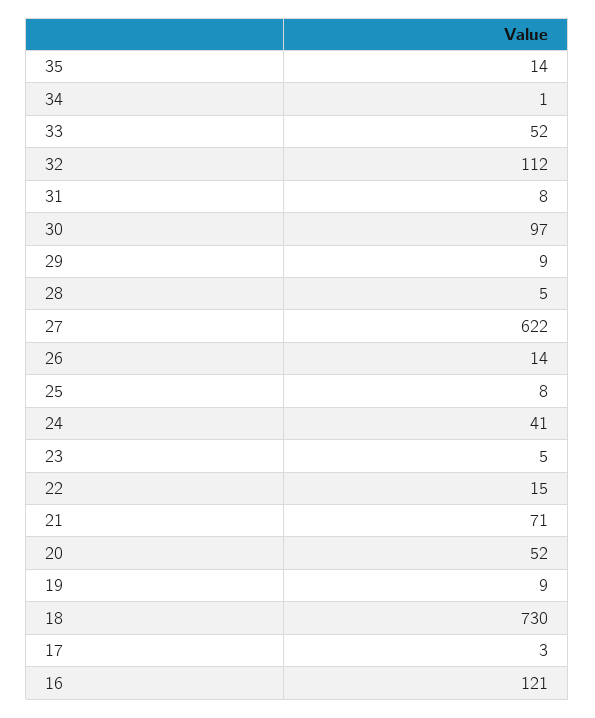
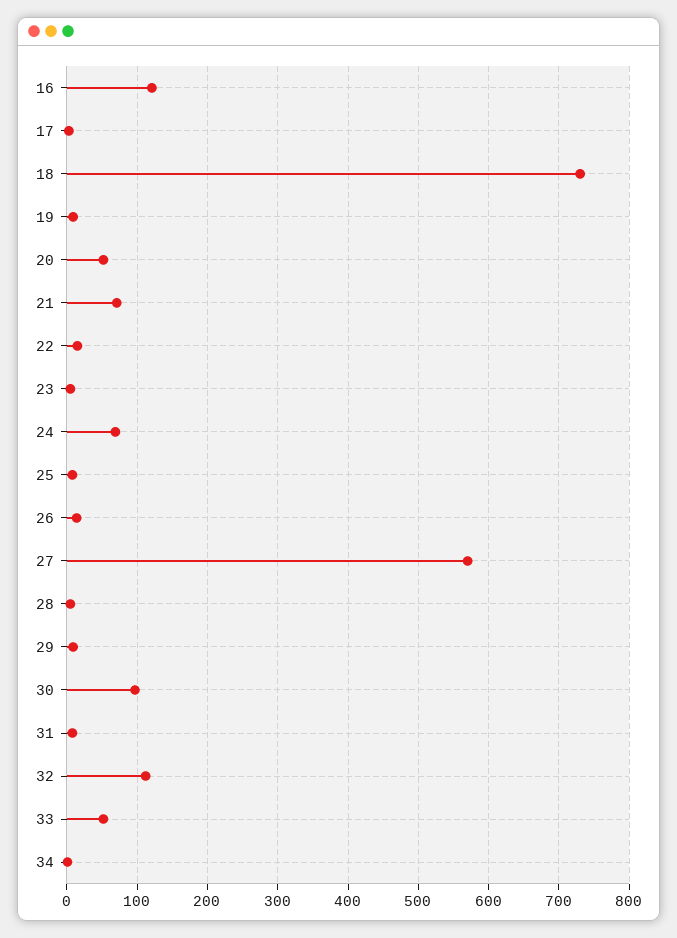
35: 14 -> none
27: 622 -> 570
24: 41 -> 70

